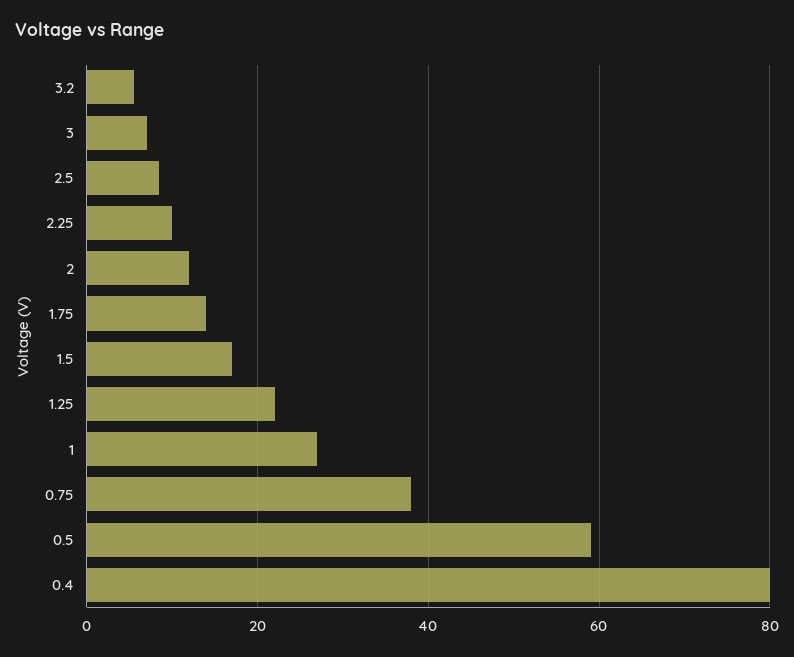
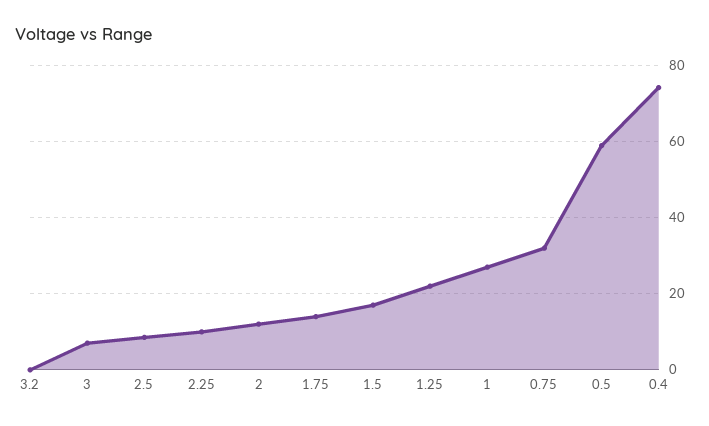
3.2: 6 -> 0
0.75: 38 -> 32
0.4: 80 -> 74

